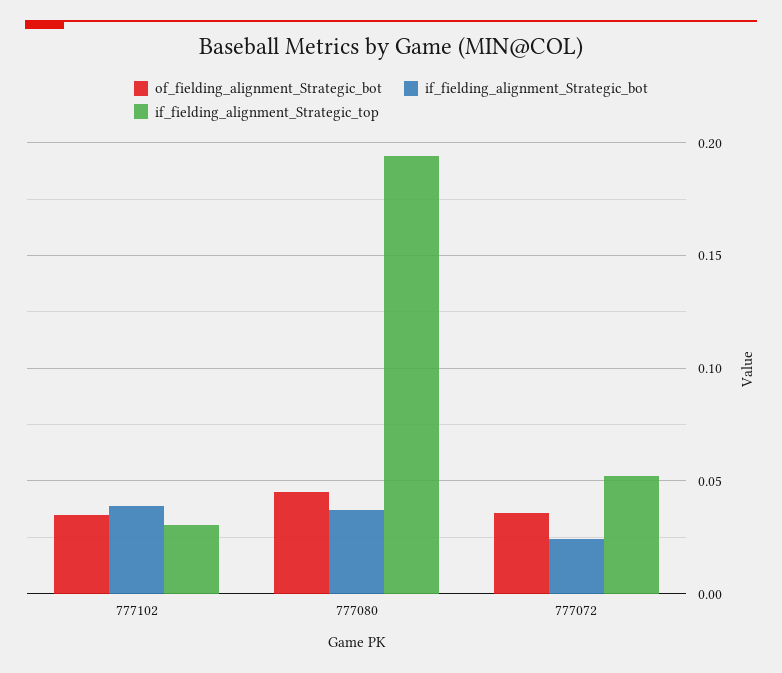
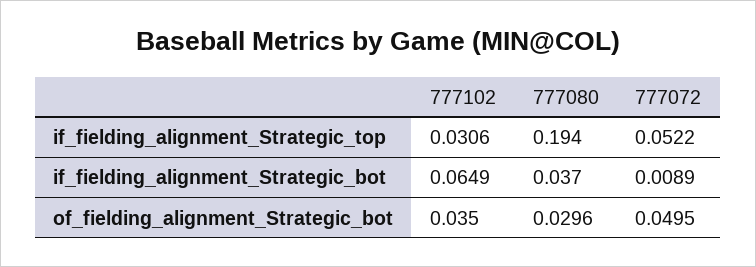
if_fielding_alignment_Strategic_bot, 777102: 0.04 -> 0.0649
of_fielding_alignment_Strategic_bot, 777080: 0.045 -> 0.0296
of_fielding_alignment_Strategic_bot, 777072: 0.035 -> 0.0495
if_fielding_alignment_Strategic_bot, 777072: 0.025 -> 0.0089

